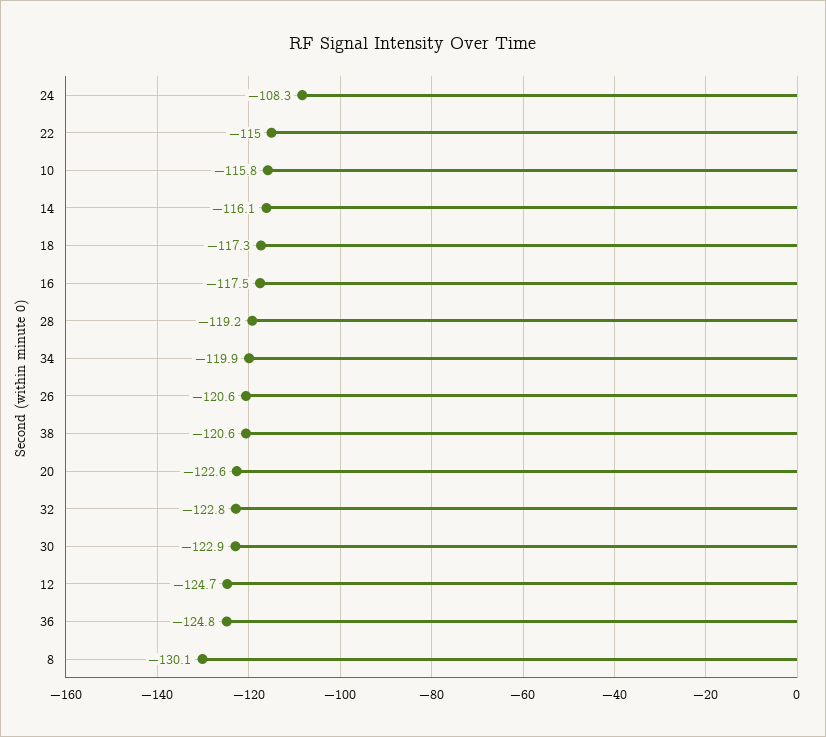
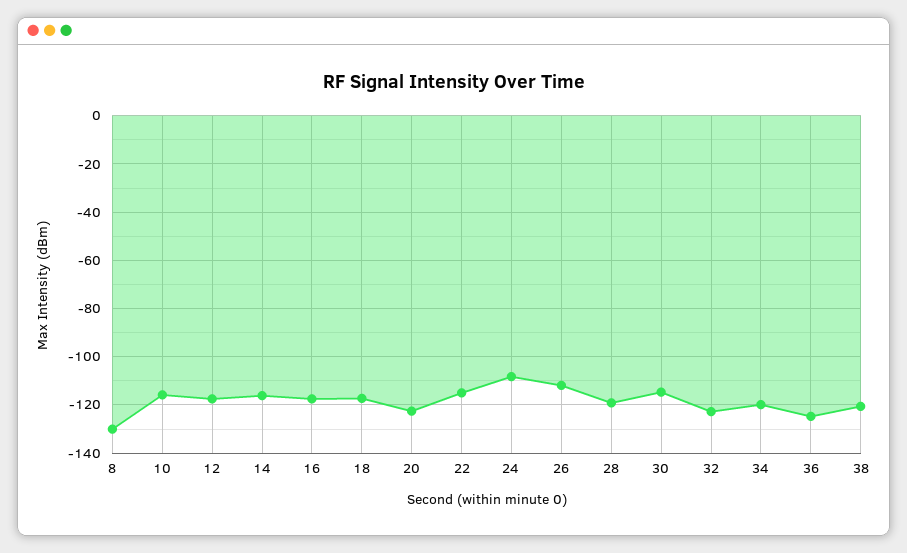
26: -120.6 -> -112.5
30: -122.9 -> -115
12: -124.7 -> -117.5

